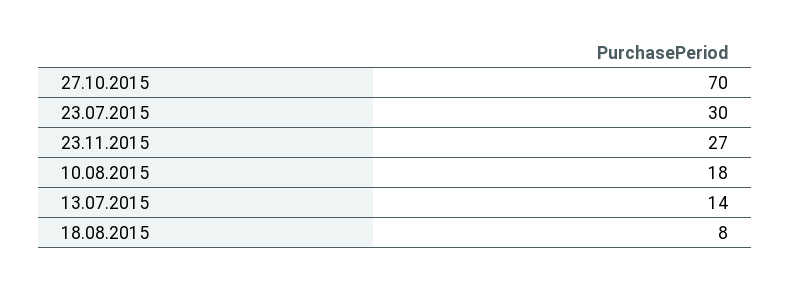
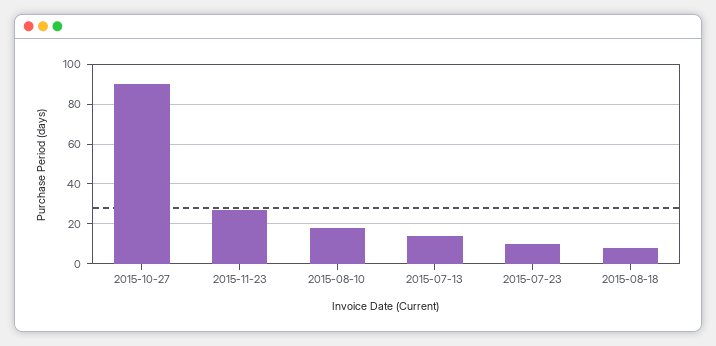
27.10.2015: 70 -> 90
23.07.2015: 30 -> 10

